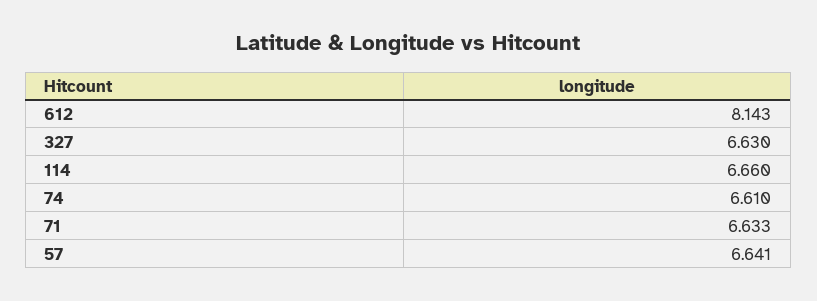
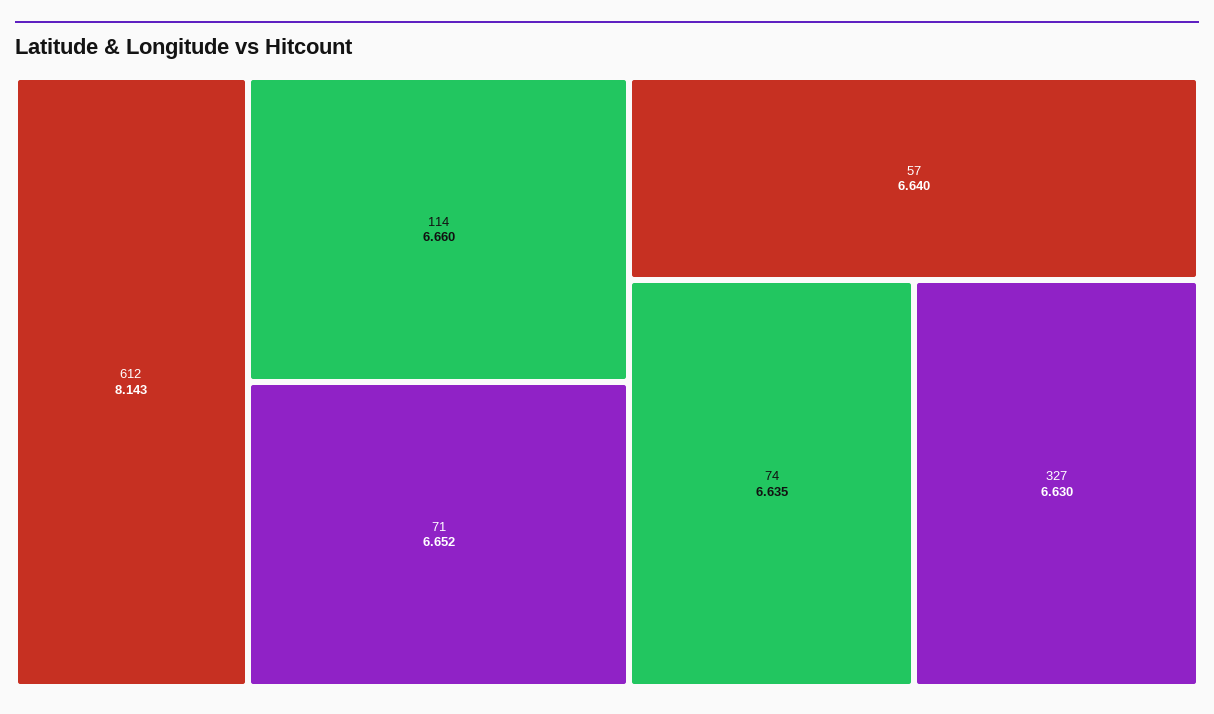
74: 6.61 -> 6.635
71: 6.633 -> 6.652
57: 6.641 -> 6.64

